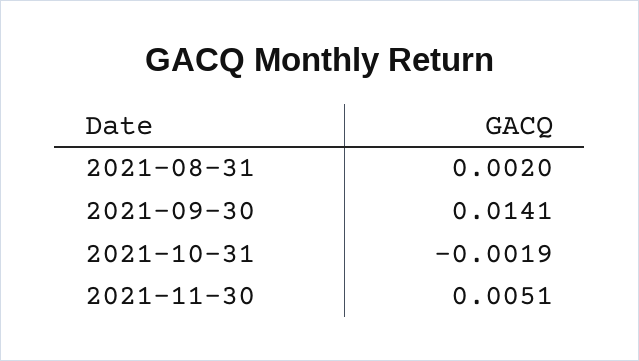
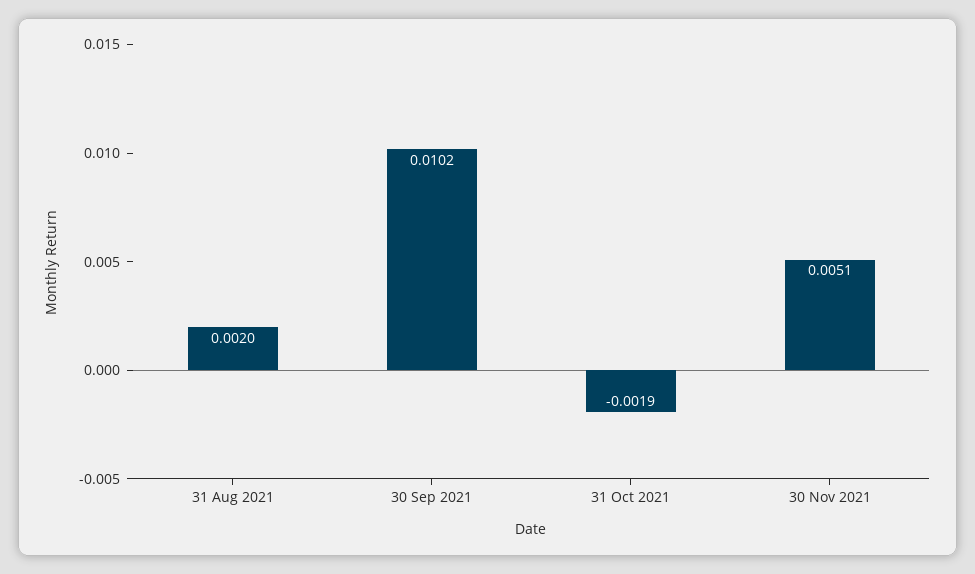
2021-09-30: 0.0141 -> 0.0102

